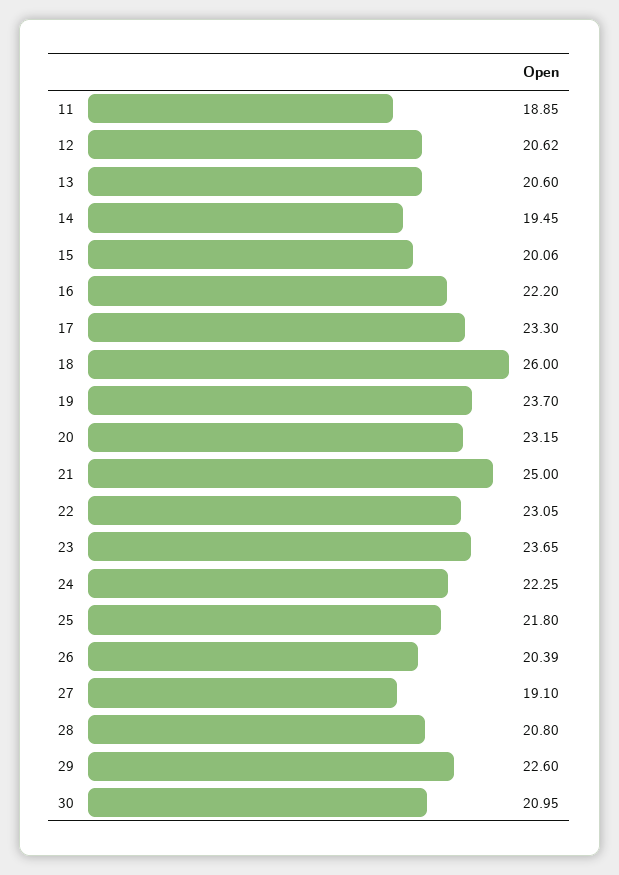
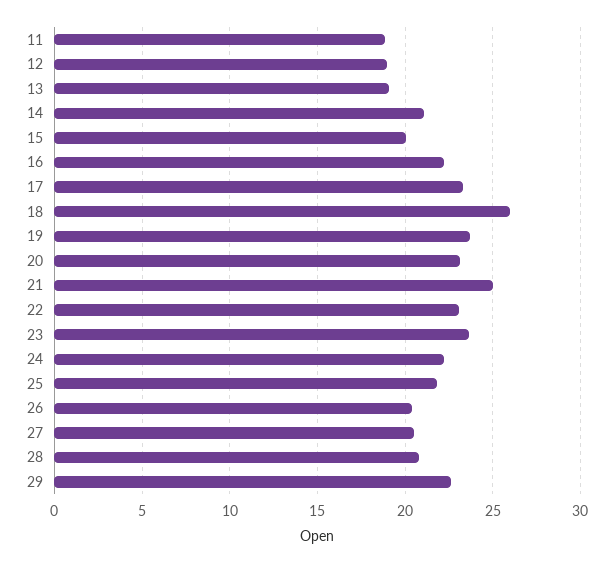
12: 20.62 -> 19
13: 20.6 -> 19
14: 19.45 -> 21
27: 19.1 -> 20.5
30: 20.95 -> none

